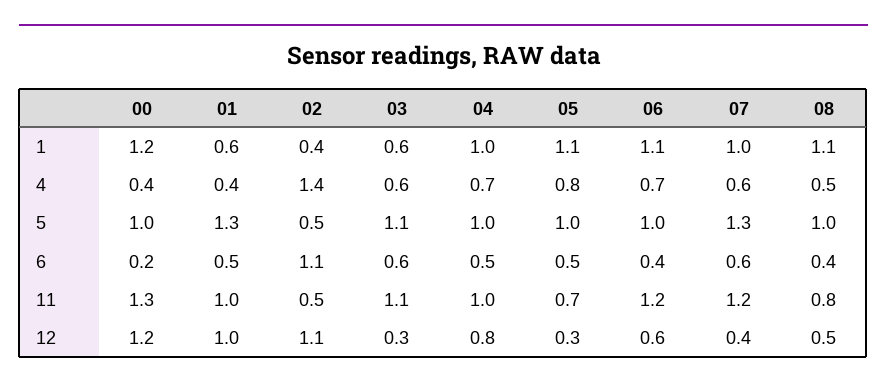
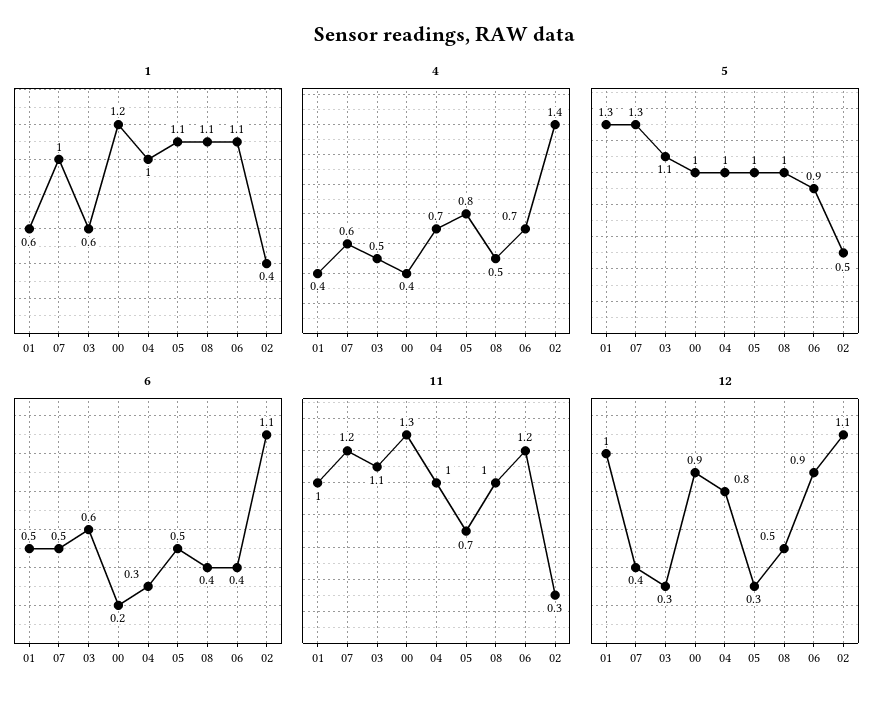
4, 03: 0.6 -> 0.5
5, 06: 1 -> 0.9
6, 04: 0.5 -> 0.3
6, 07: 0.6 -> 0.5
11, 02: 0.5 -> 0.3
11, 08: 0.8 -> 1
12, 00: 1.2 -> 0.9
12, 06: 0.6 -> 0.9

